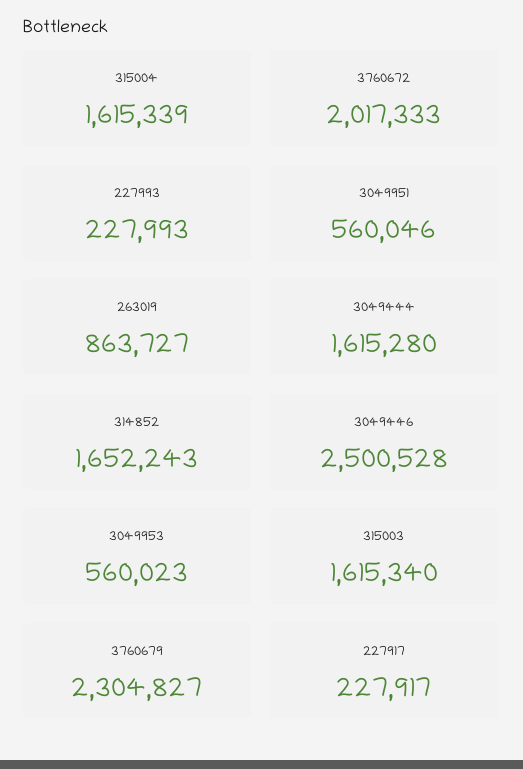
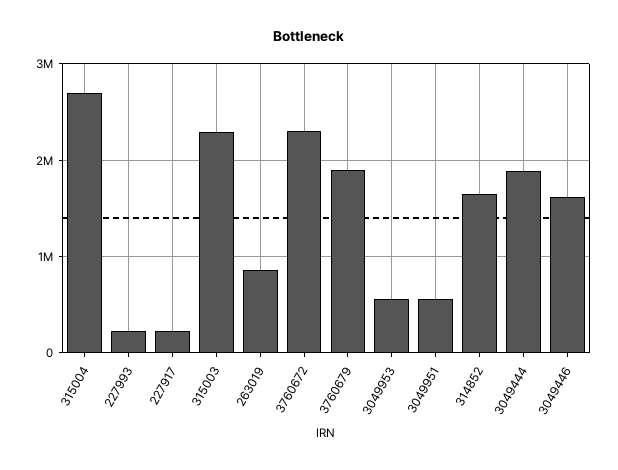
315004: 1615339 -> 2700000
3760672: 2017333 -> 2300000
3049444: 1615280 -> 1900000
3049446: 2500528 -> 1600000
315003: 1615340 -> 2300000
3760679: 2304827 -> 1900000

